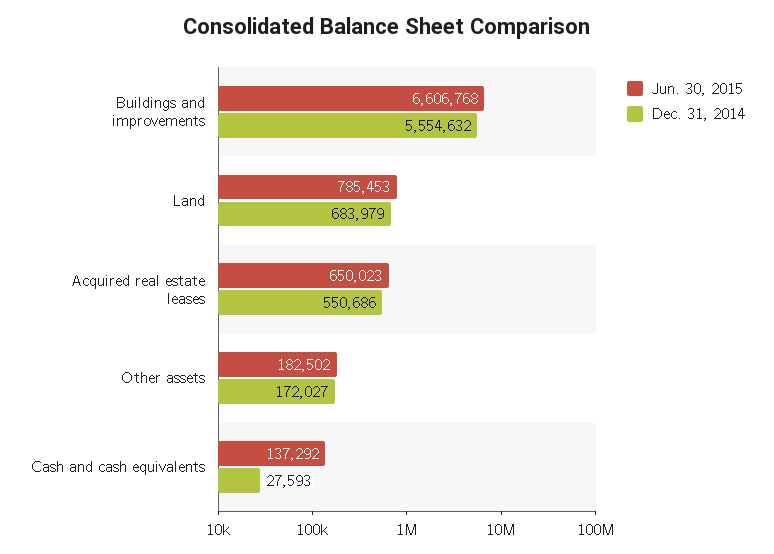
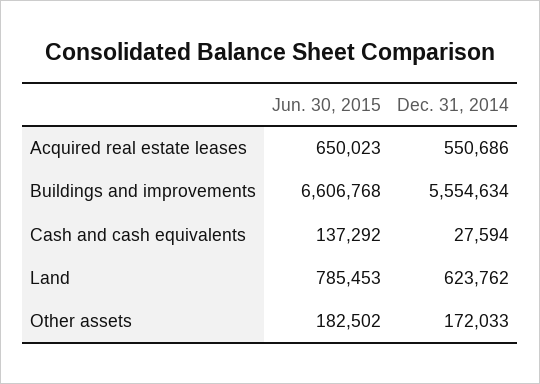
Dec. 31, 2014, Buildings and improvements: 5554632 -> 5554634
Dec. 31, 2014, Land: 683979 -> 623762
Dec. 31, 2014, Other assets: 172027 -> 172033
Dec. 31, 2014, Cash and cash equivalents: 27593 -> 27594

